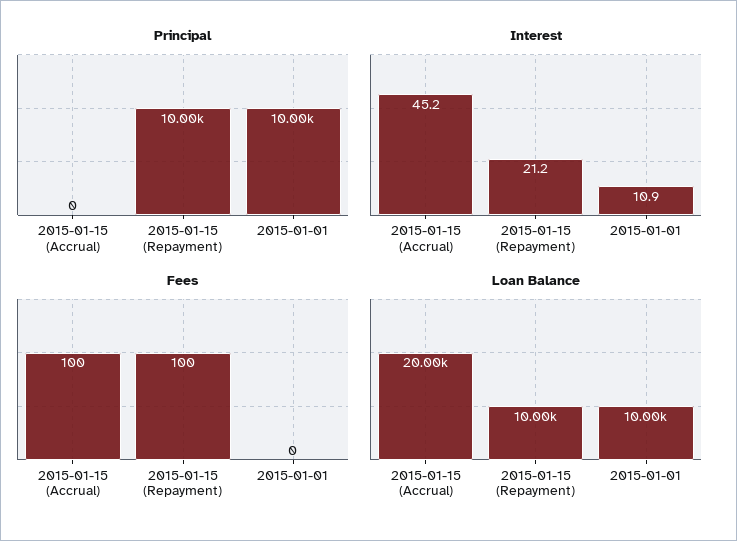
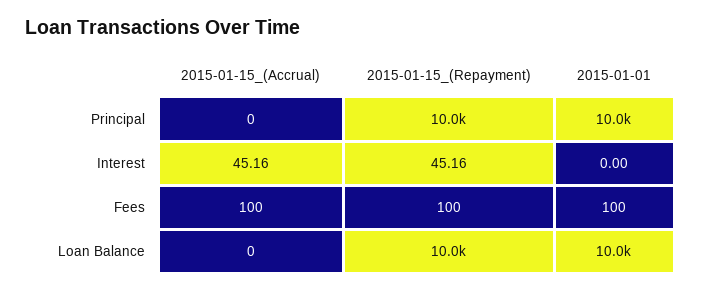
Interest, 2015-01-15 (Repayment): 21.2 -> 45.16
Interest, 2015-01-01: 10.9 -> 0
Fees, 2015-01-01: 0 -> 100
Loan Balance, 2015-01-15 (Accrual): 20000 -> 0

